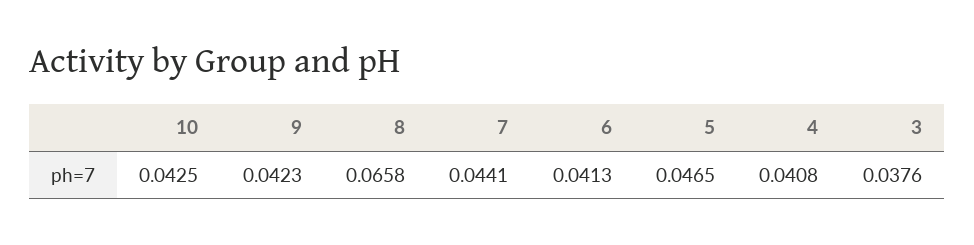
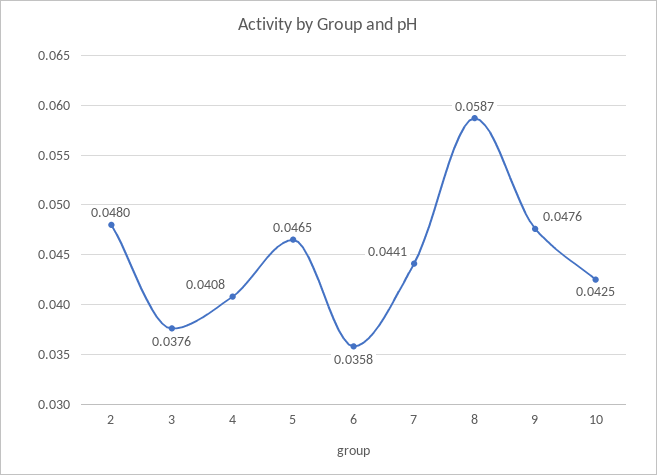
9: 0.0423 -> 0.0476
8: 0.0658 -> 0.0587
6: 0.0413 -> 0.0358
2: none -> 0.048

